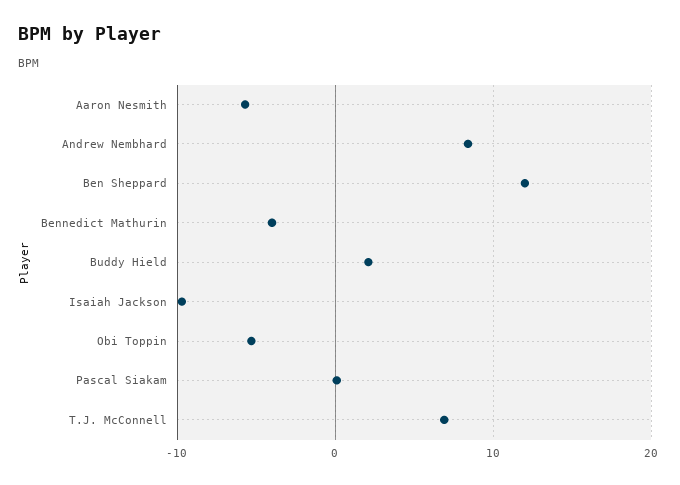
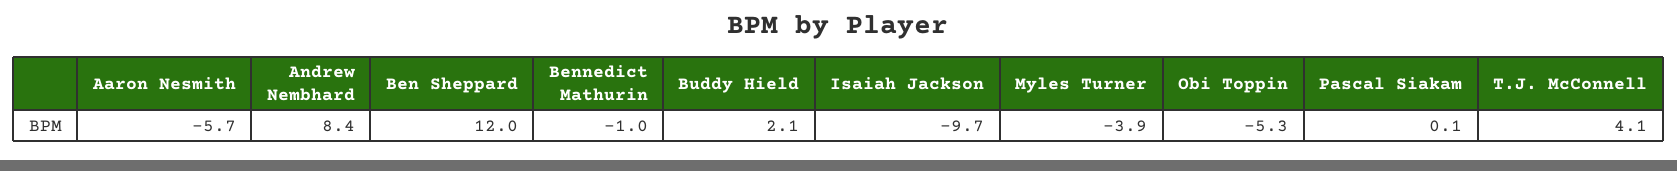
Bennedict Mathurin: -4 -> -1
T.J. McConnell: 7 -> 4.1
Myles Turner: none -> -3.9

